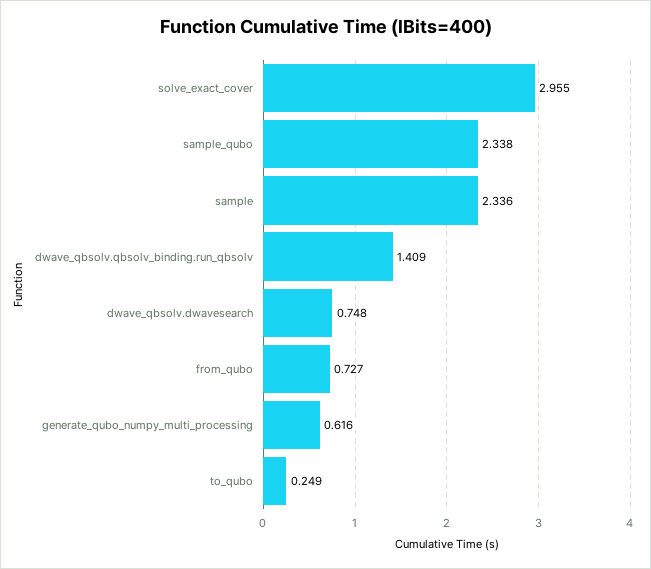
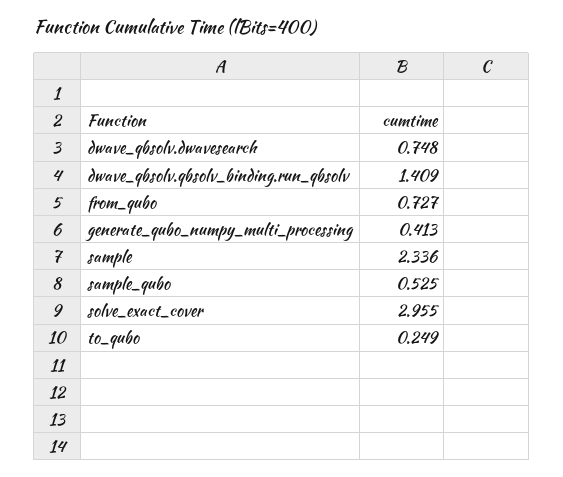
sample_qubo: 2.338 -> 0.525
generate_qubo_numpy_multi_processing: 0.616 -> 0.413

